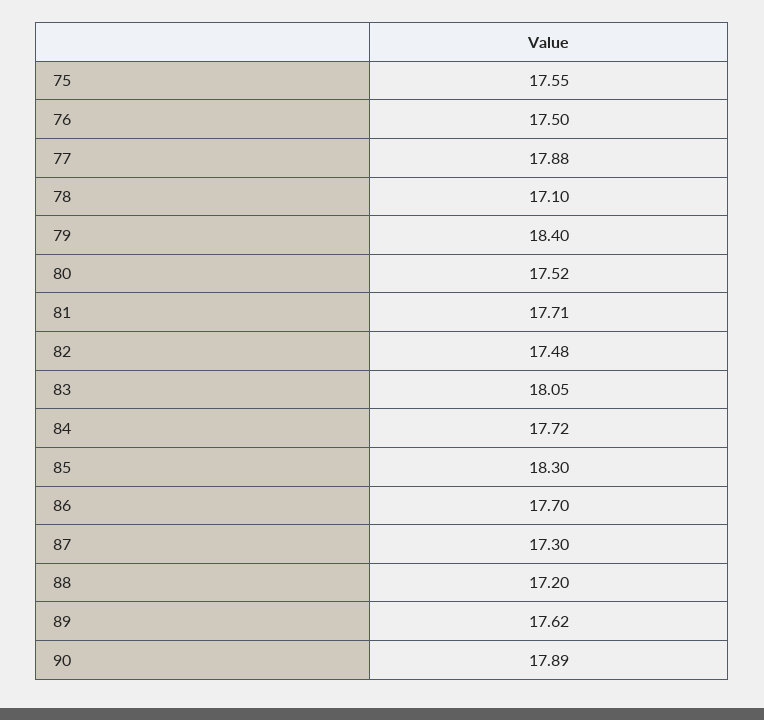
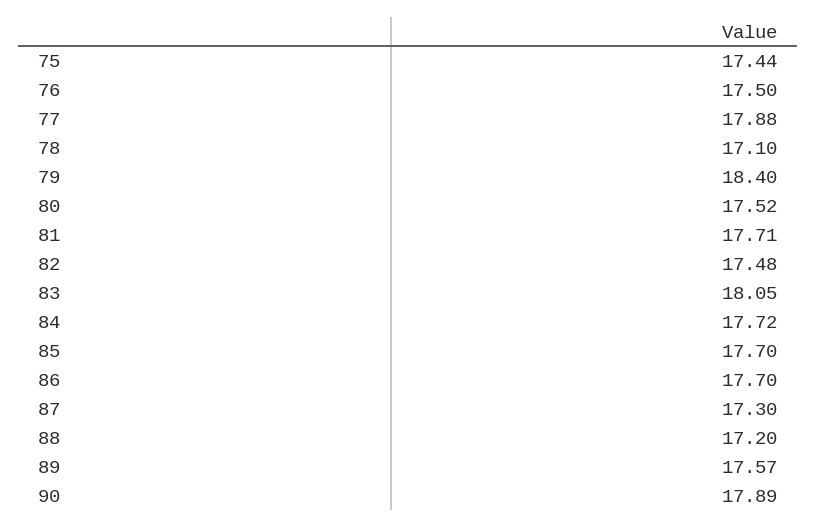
75: 17.55 -> 17.44
85: 18.3 -> 17.7
89: 17.62 -> 17.57

